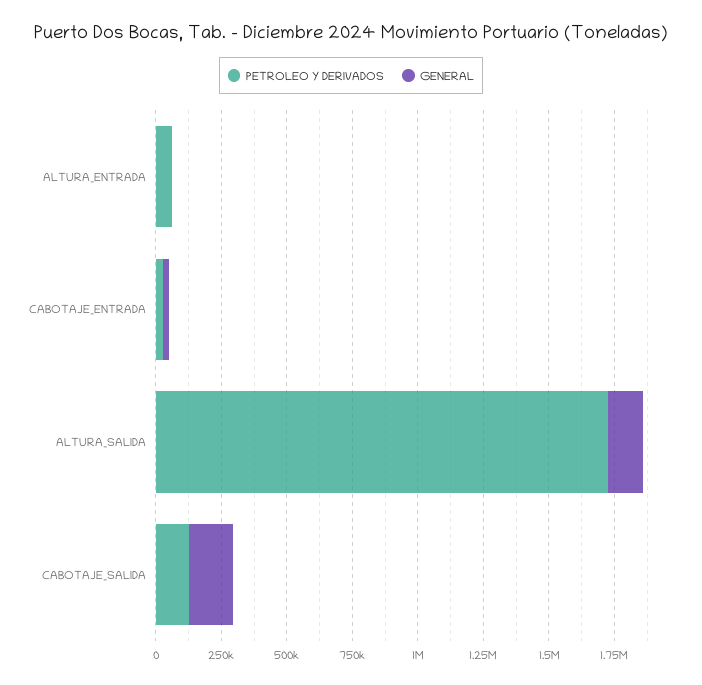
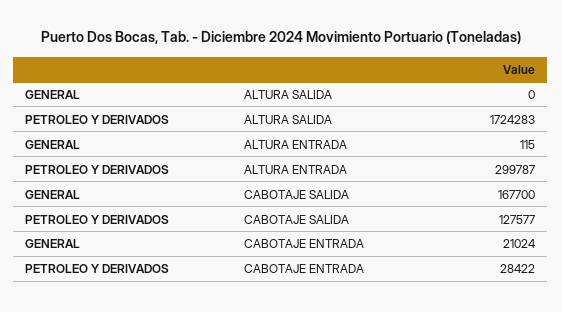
PETROLEO Y DERIVADOS, ALTURA_ENTRADA: 50000 -> 299787
GENERAL, ALTURA_SALIDA: 150000 -> 0

